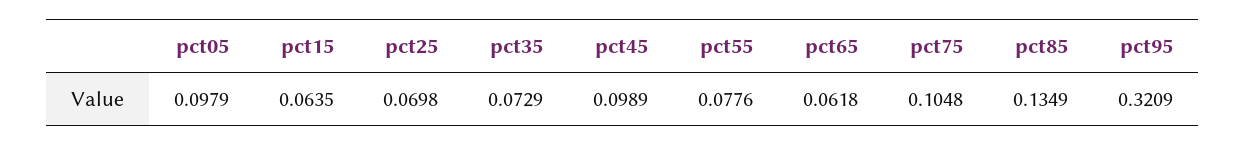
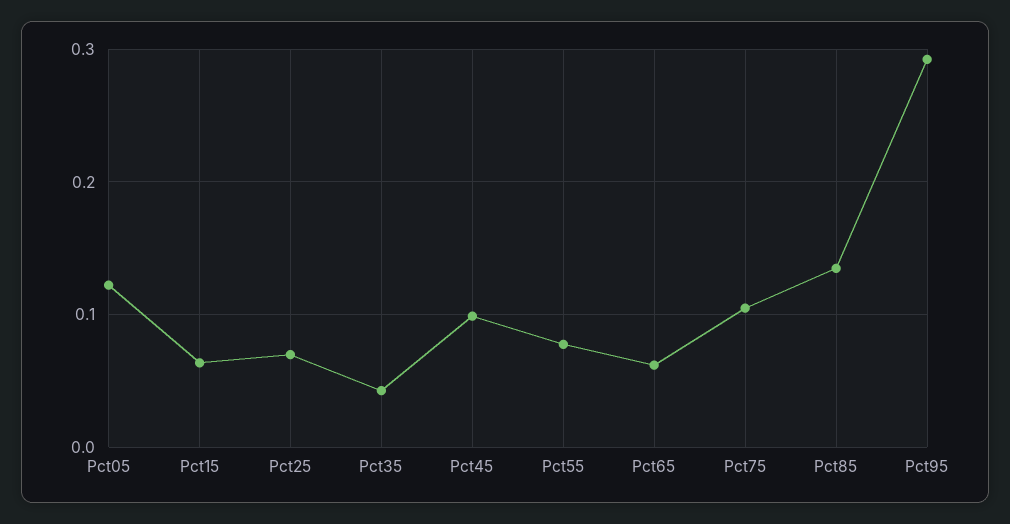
pct05: 0.0979 -> 0.12
pct35: 0.0729 -> 0.04
pct95: 0.3209 -> 0.29

